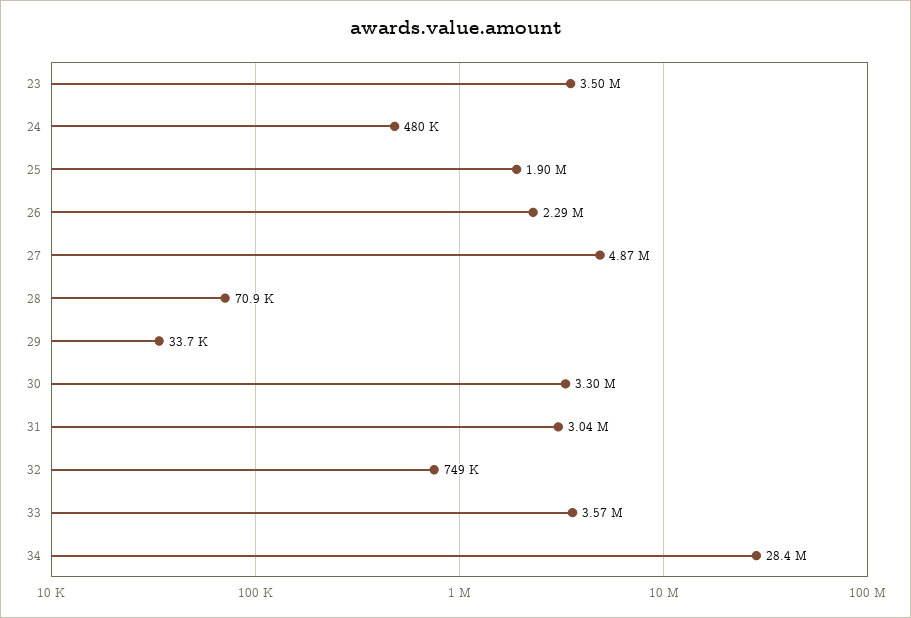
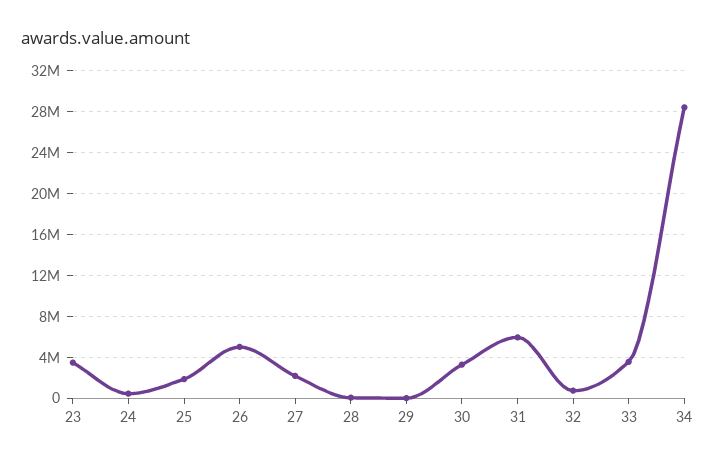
26: 2290000 -> 5000000
27: 4870000 -> 2000000
31: 3040000 -> 6000000

